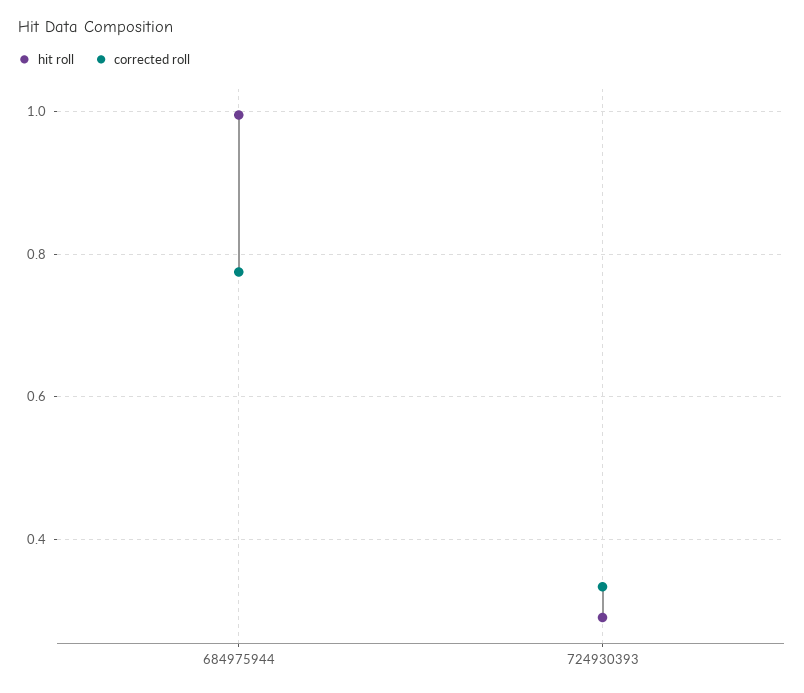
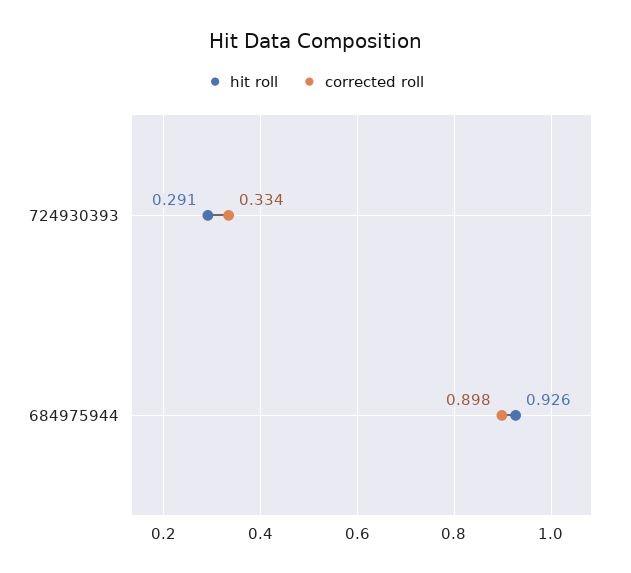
hit roll, 684975944: 1 -> 0.926
corrected roll, 684975944: 0.78 -> 0.898

